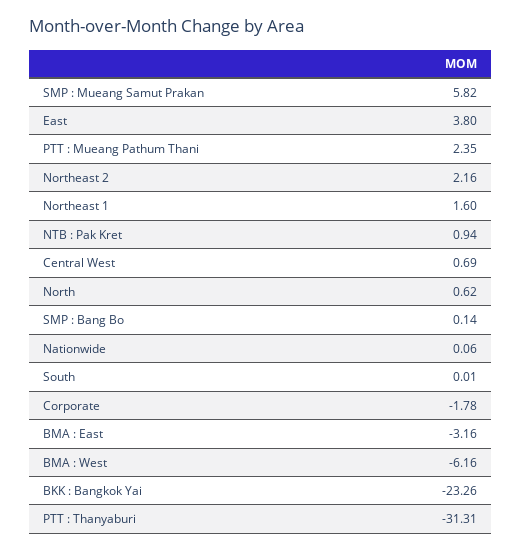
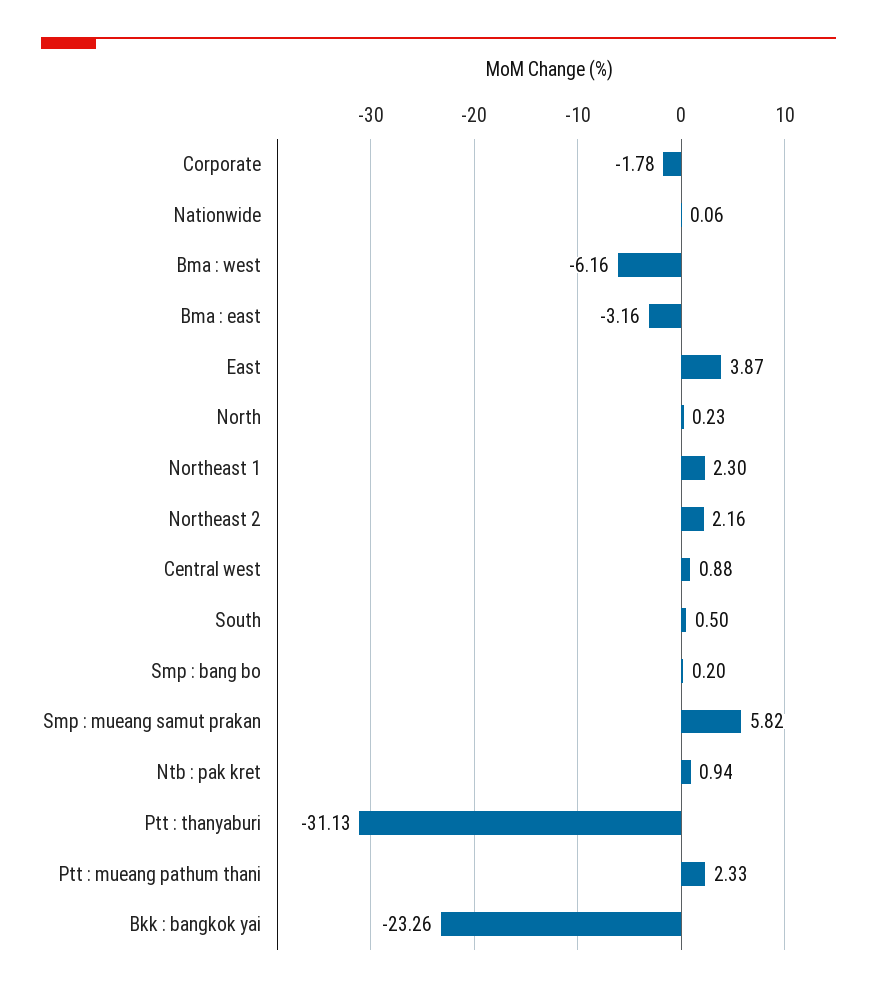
East: 3.8 -> 3.87
PTT : Mueang Pathum Thani: 2.35 -> 2.33
Northeast 1: 1.6 -> 2.3
Central West: 0.69 -> 0.88
North: 0.62 -> 0.23
SMP : Bang Bo: 0.14 -> 0.2
South: 0.01 -> 0.5
PTT : Thanyaburi: -31.31 -> -31.13

